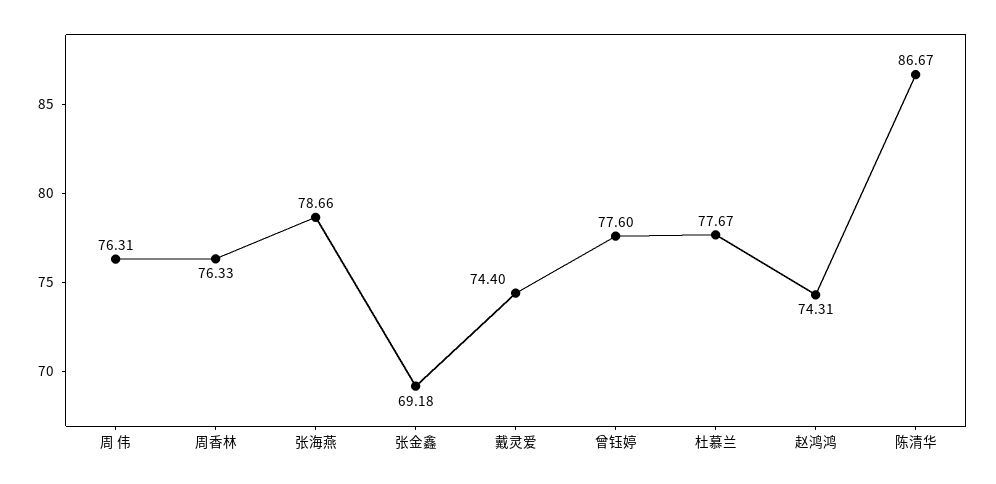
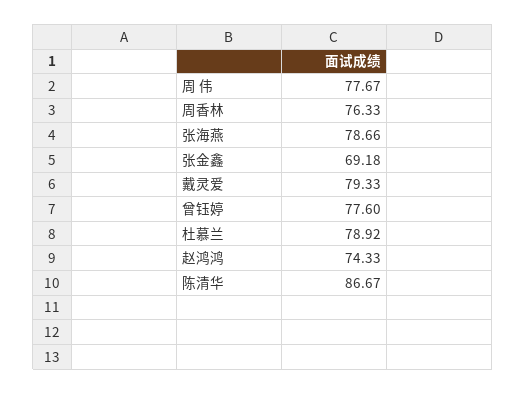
周 伟: 76.31 -> 77.67
戴灵爱: 74.4 -> 79.33
杜慕兰: 77.67 -> 78.92
赵鸿鸿: 74.31 -> 74.33

